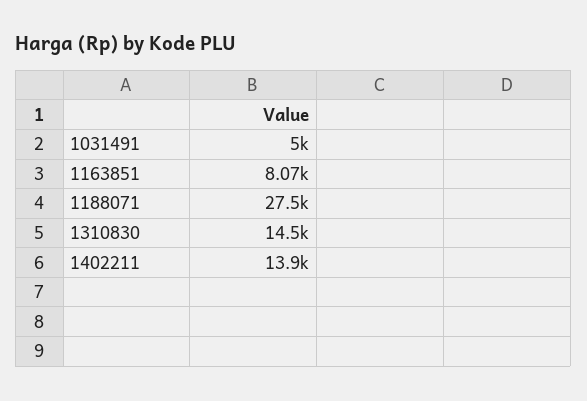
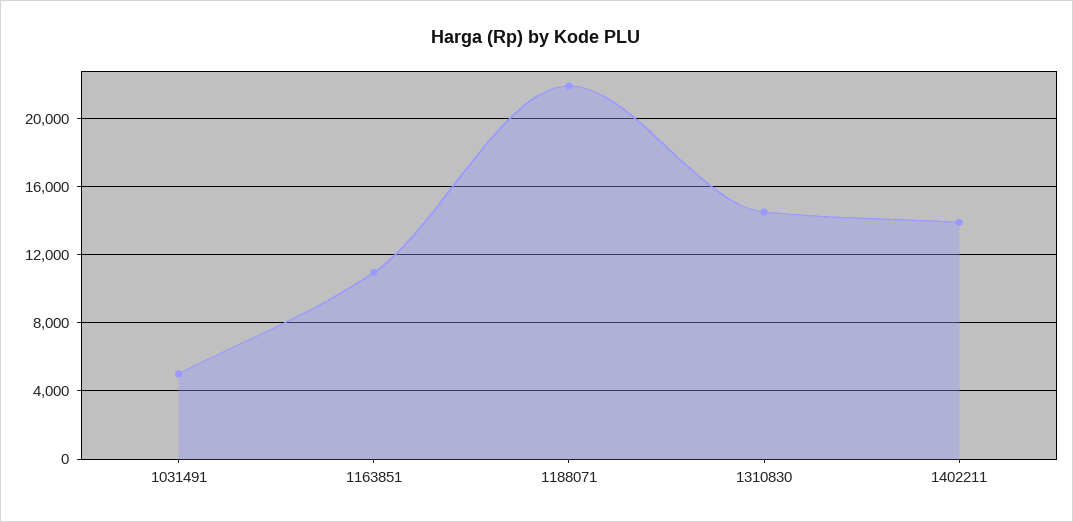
1163851: 8070 -> 11000
1188071: 27500 -> 22000

